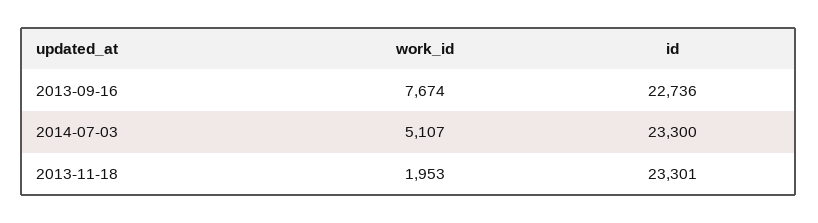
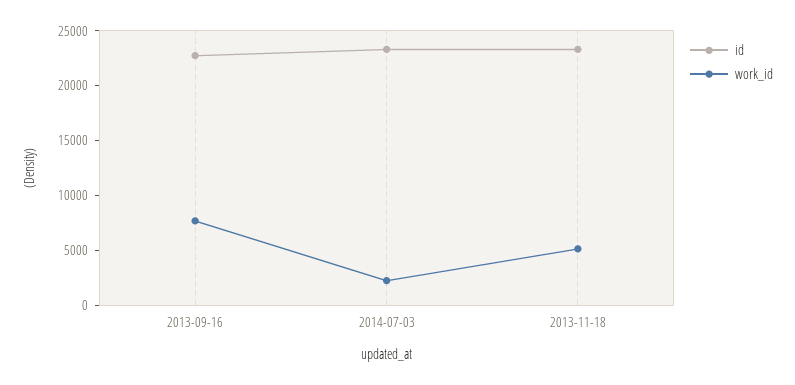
work_id, 2014-07-03: 5107 -> 2000
work_id, 2013-11-18: 1953 -> 5000

